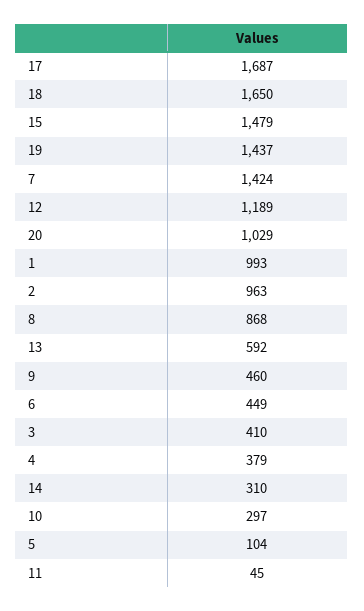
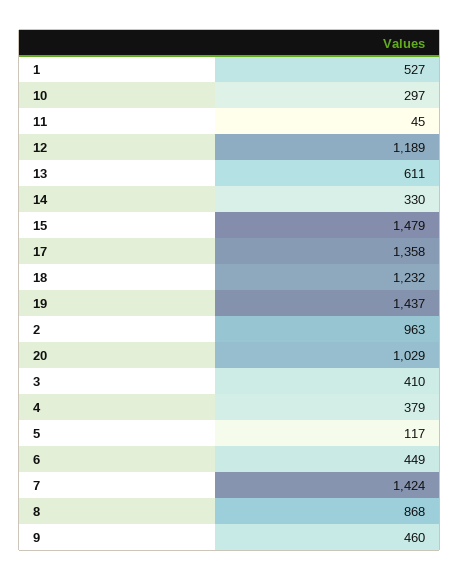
17: 1687 -> 1358
18: 1650 -> 1232
1: 993 -> 527
13: 592 -> 611
14: 310 -> 330
5: 104 -> 117

